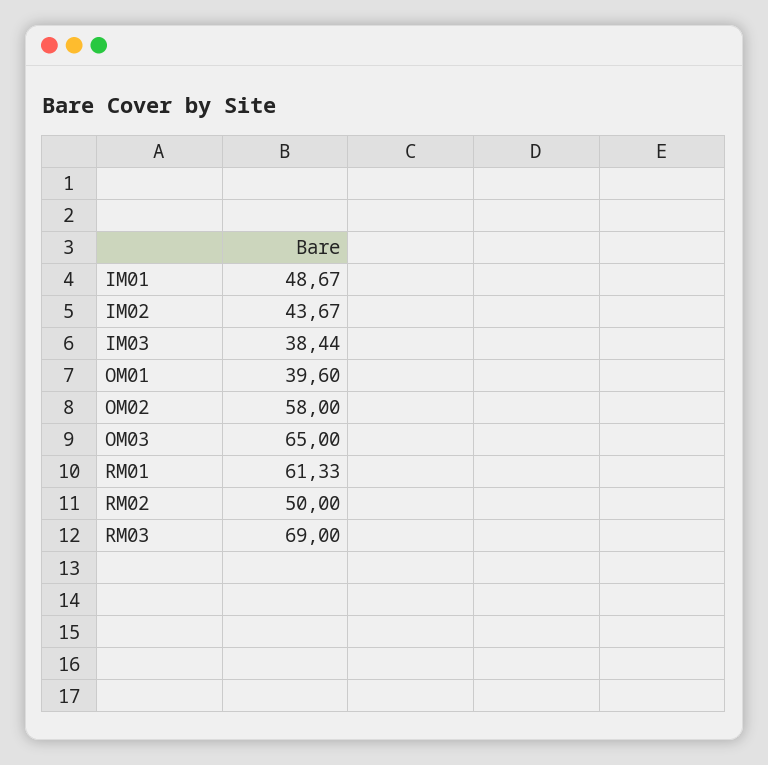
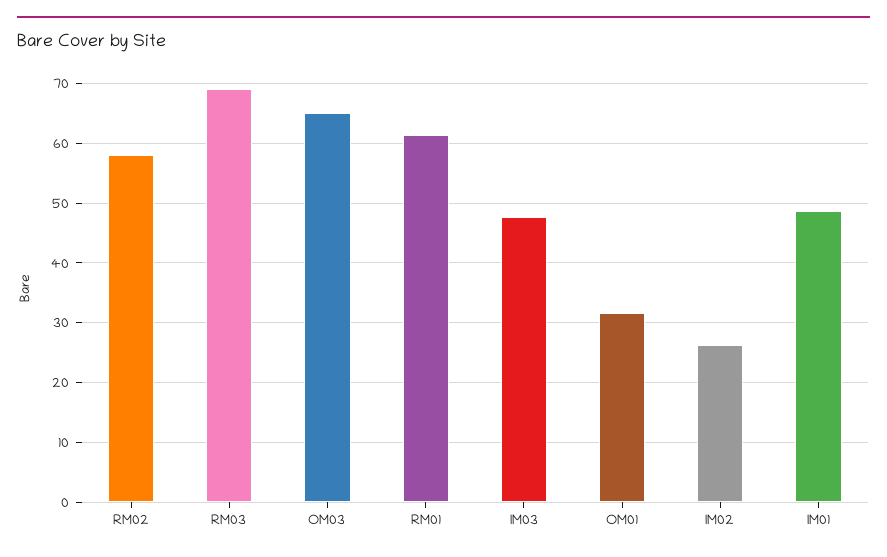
IM02: 43.67 -> 26
IM03: 38.44 -> 48
OM01: 39.6 -> 32
OM02: 58 -> none
RM02: 50 -> 58

